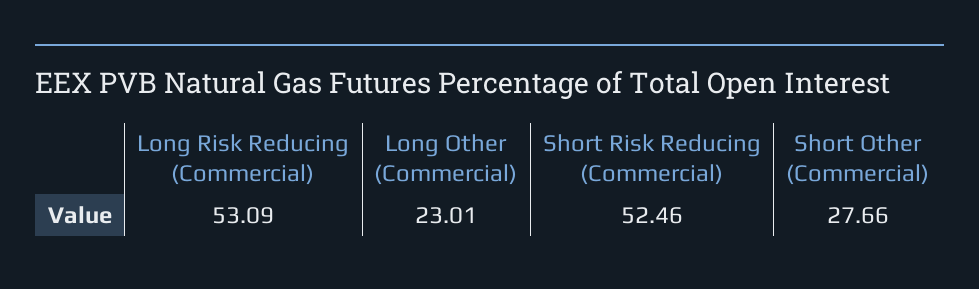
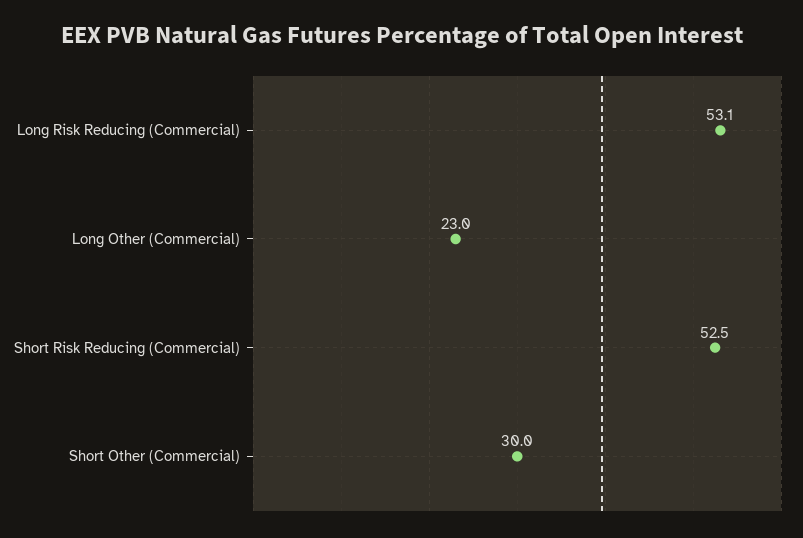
Short Other (Commercial): 27.66 -> 30

